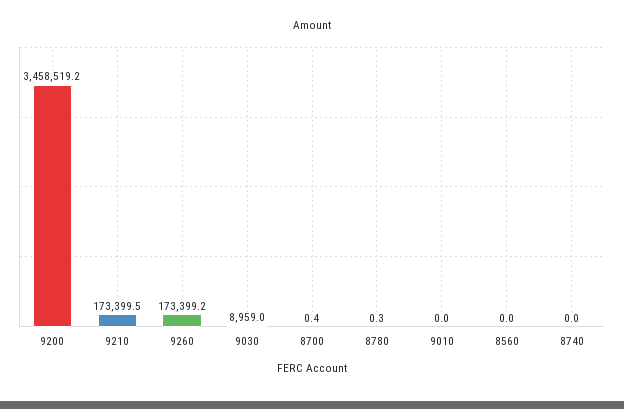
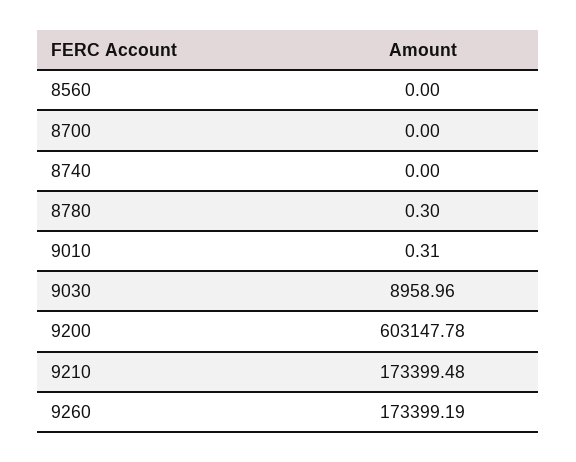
9200: 3458519.2 -> 603147.78
8700: 0.4 -> 0
9010: 0 -> 0.31

